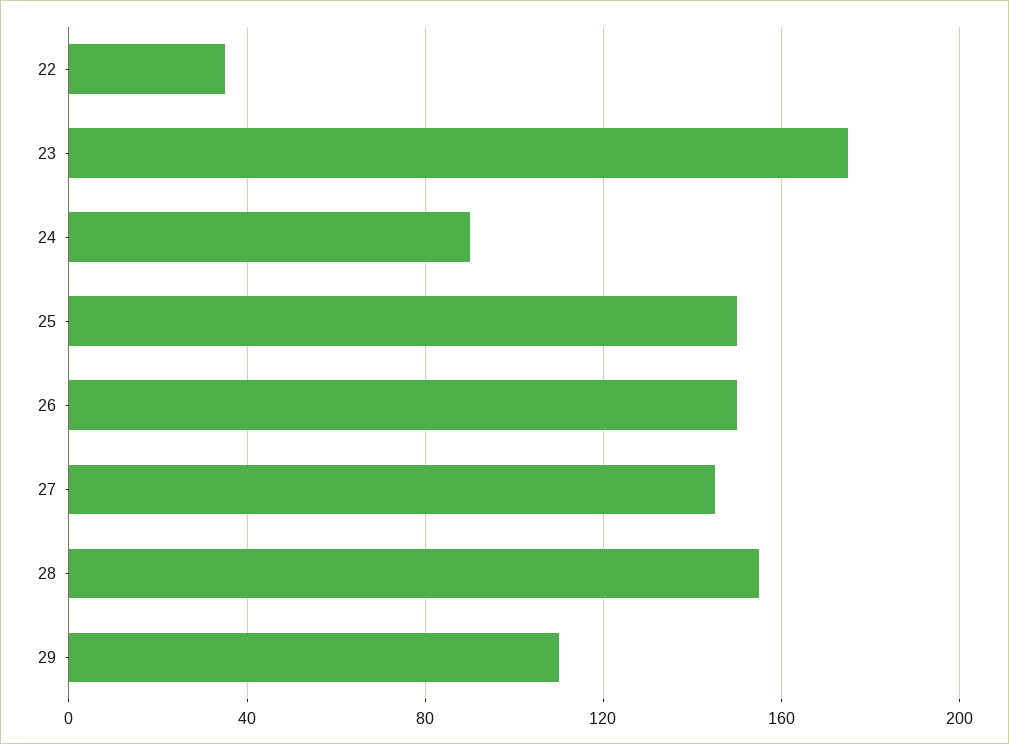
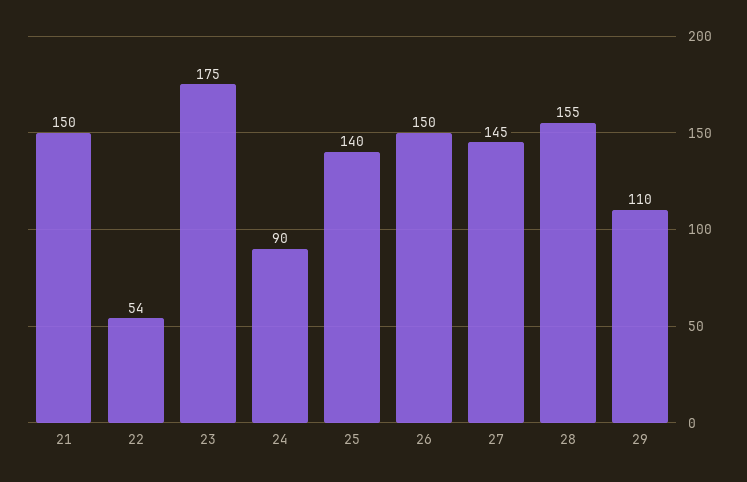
22: 35 -> 54
25: 150 -> 140
21: none -> 150

